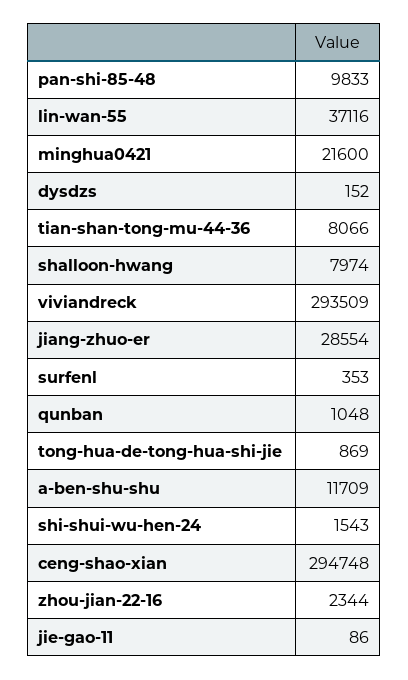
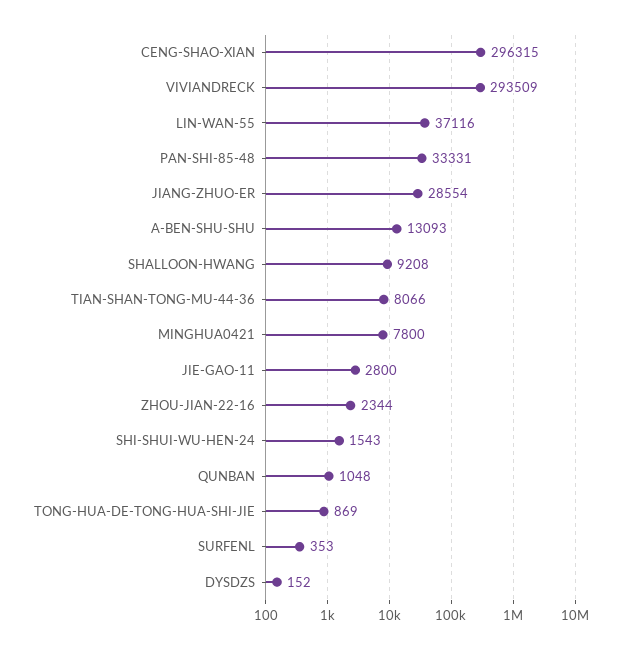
pan-shi-85-48: 9833 -> 33331
minghua0421: 21600 -> 7800
shalloon-hwang: 7974 -> 9208
a-ben-shu-shu: 11709 -> 13093
ceng-shao-xian: 294748 -> 296315
jie-gao-11: 86 -> 2800

